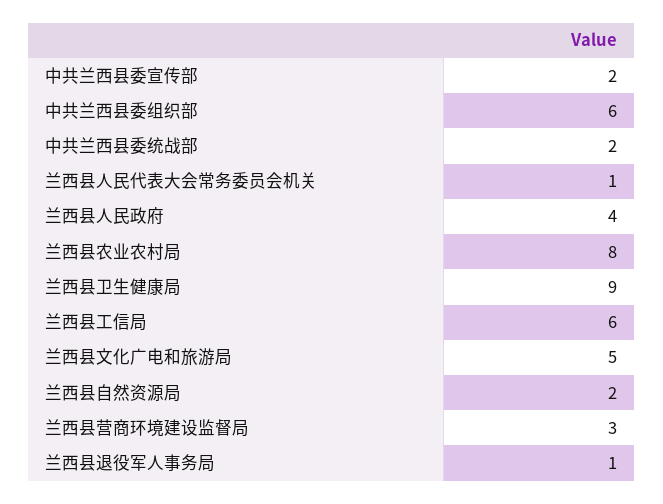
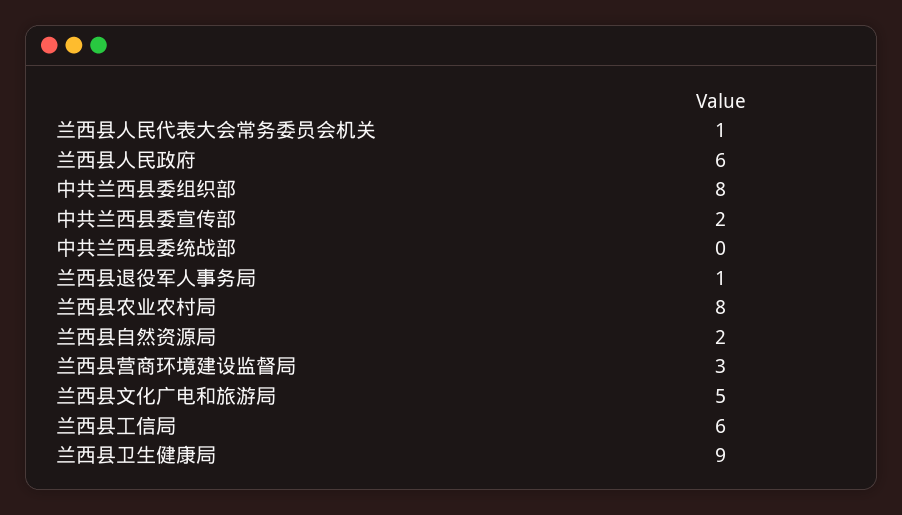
中共兰西县委组织部: 6 -> 8
中共兰西县委统战部: 2 -> 0
兰西县人民政府: 4 -> 6

